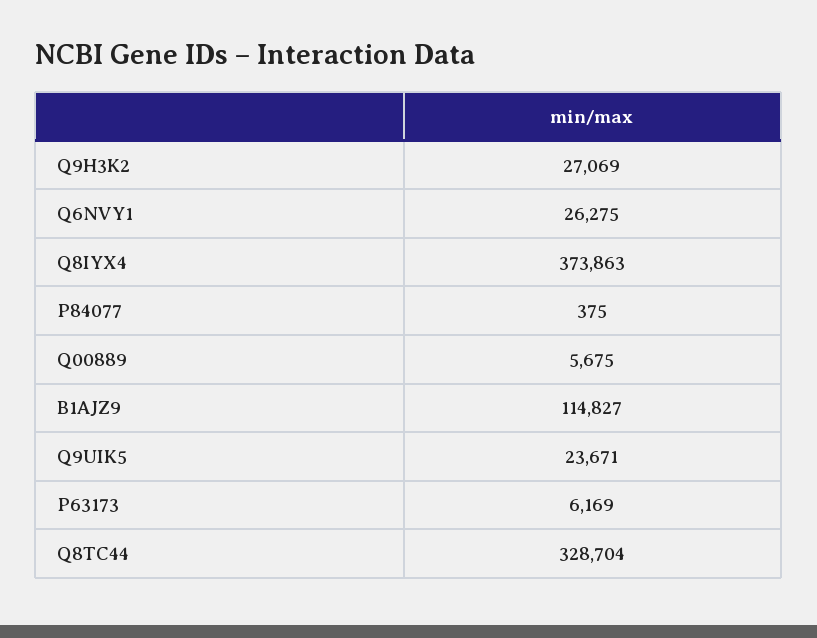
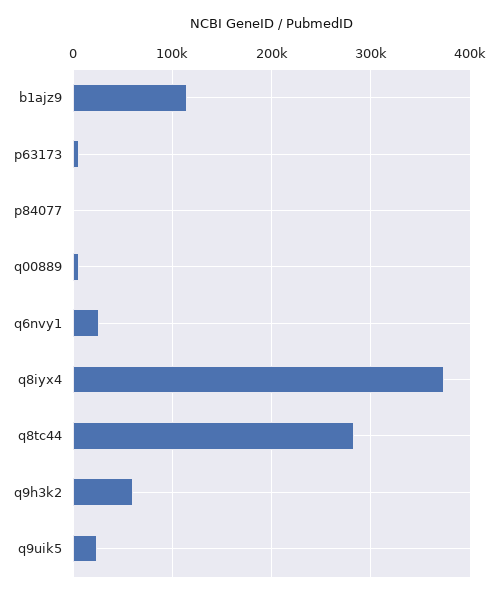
Q9H3K2: 27069 -> 60000
Q8TC44: 328704 -> 280000

